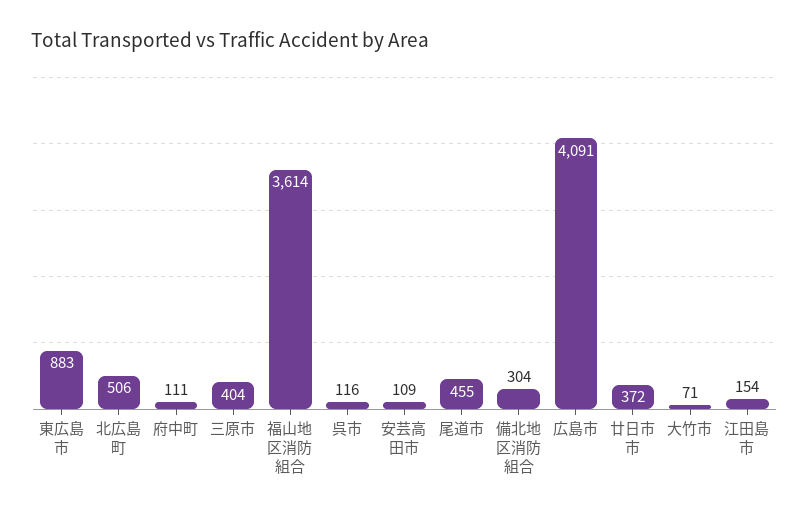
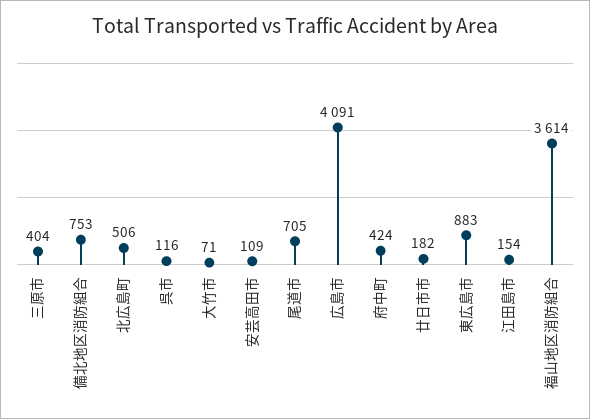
府中町: 111 -> 424
尾道市: 455 -> 705
備北地区消防組合: 304 -> 753
廿日市市: 372 -> 182

